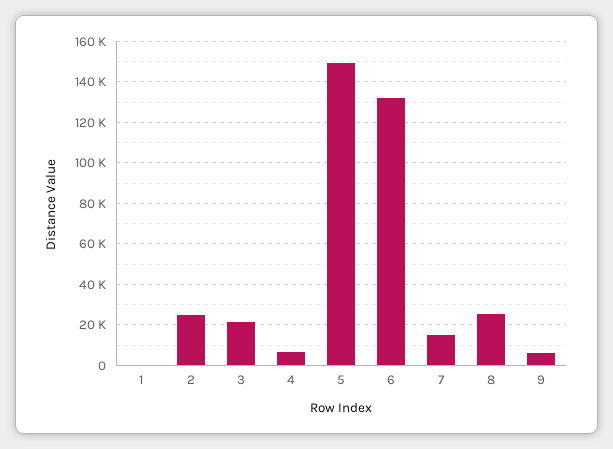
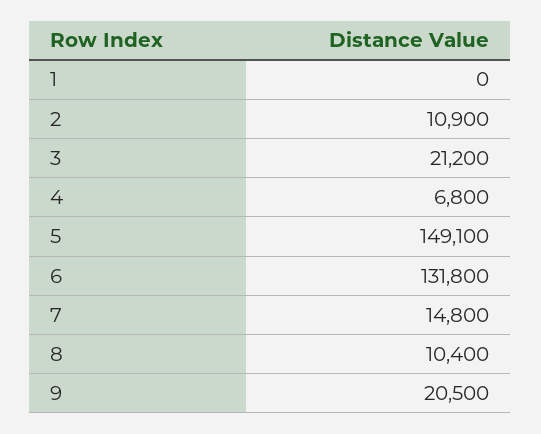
2: 25000 -> 10900
8: 25000 -> 10400
9: 5000 -> 20500

